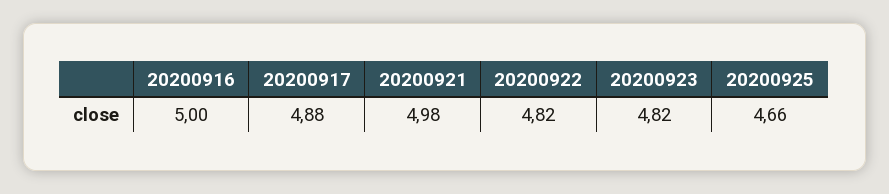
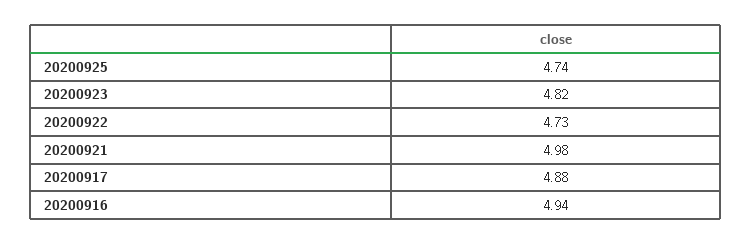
20200916: 5 -> 4.94
20200922: 4.82 -> 4.73
20200925: 4.66 -> 4.74

